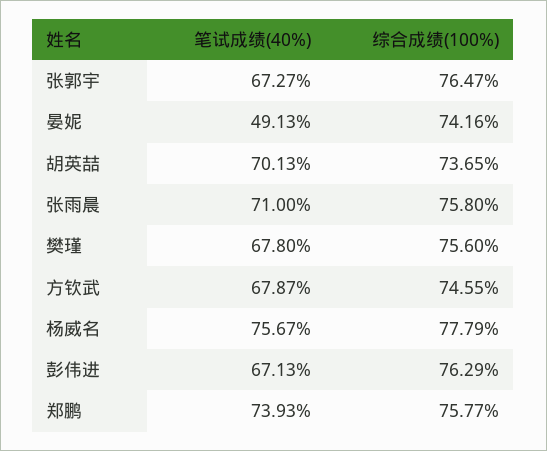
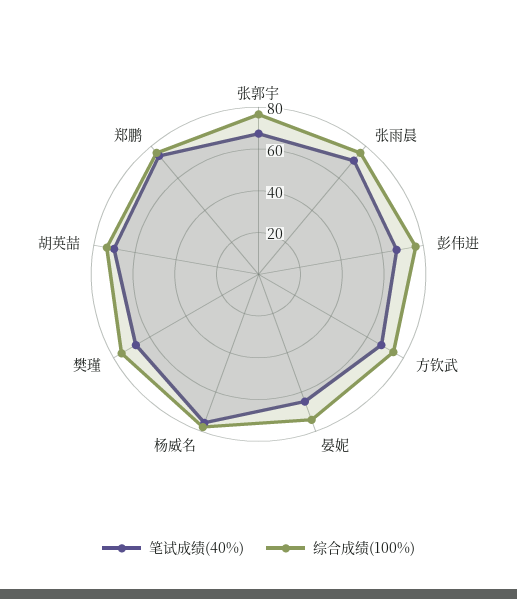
笔试成绩(40%), 晏妮: 49.13 -> 65

